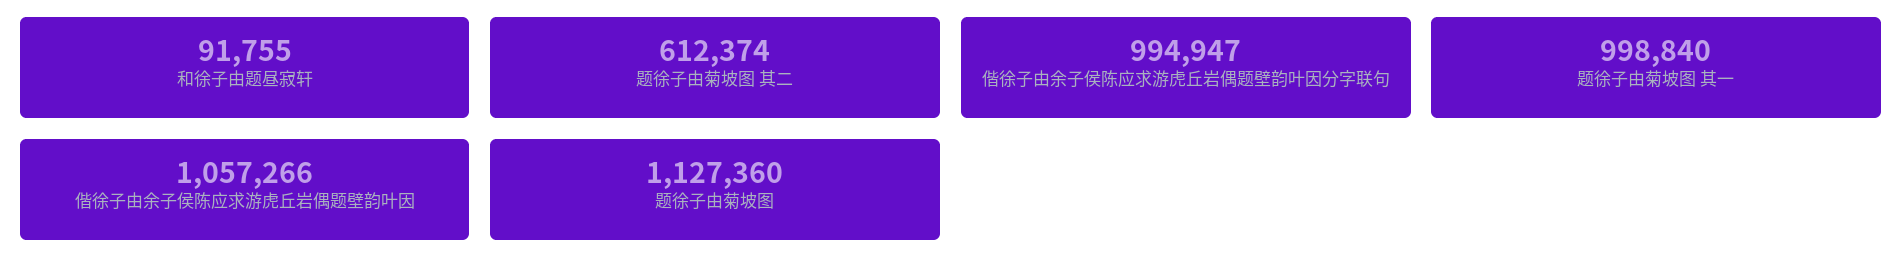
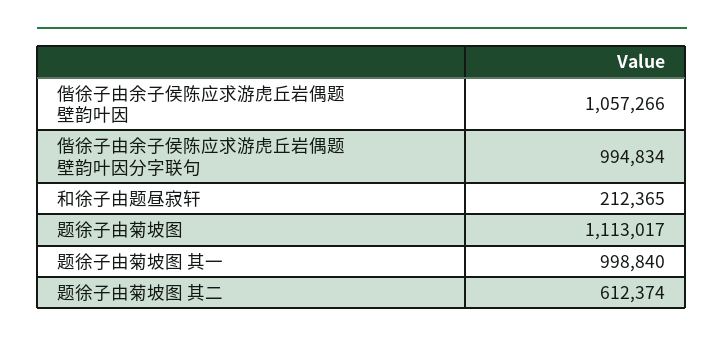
和徐子由题昼寂轩: 91755 -> 212365
偕徐子由余子侯陈应求游虎丘岩偶题壁韵叶因分字联句: 994947 -> 994834
题徐子由菊坡图: 1127360 -> 1113017

